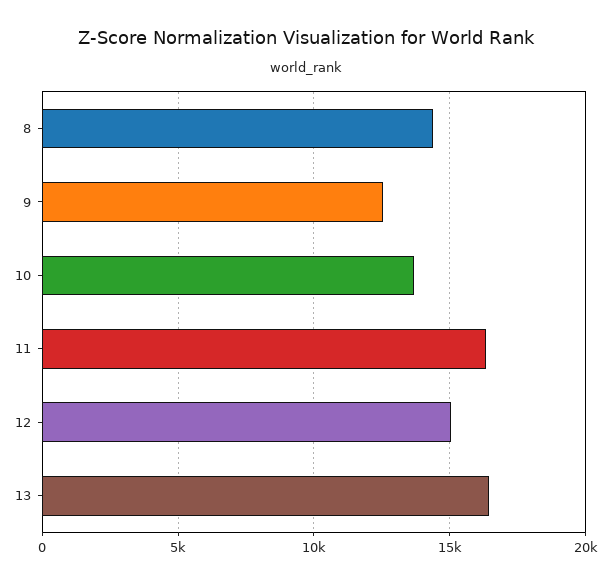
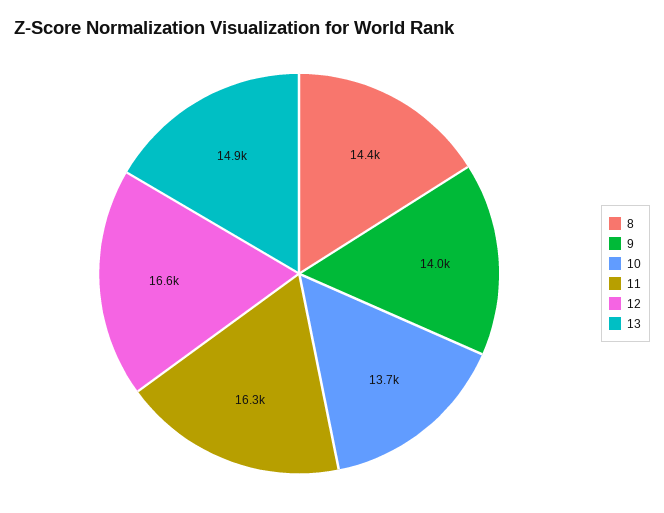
9: 12500 -> 14000
12: 15000 -> 16600
13: 16500 -> 14900

